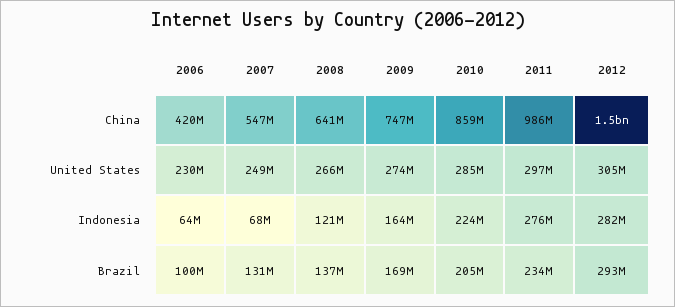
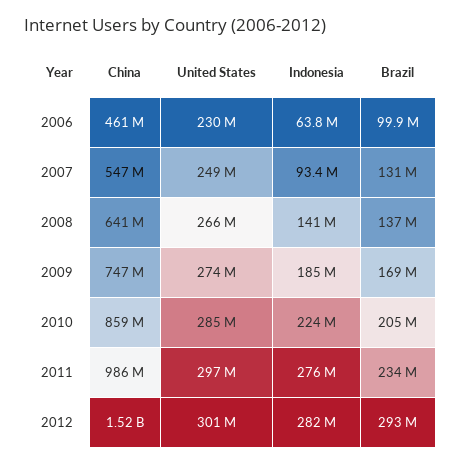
2006, China: 420000000 -> 461000000
2012, United States: 305000000 -> 301000000
2007, Indonesia: 68000000 -> 93400000
2008, Indonesia: 121000000 -> 141000000
2009, Indonesia: 164000000 -> 185000000

